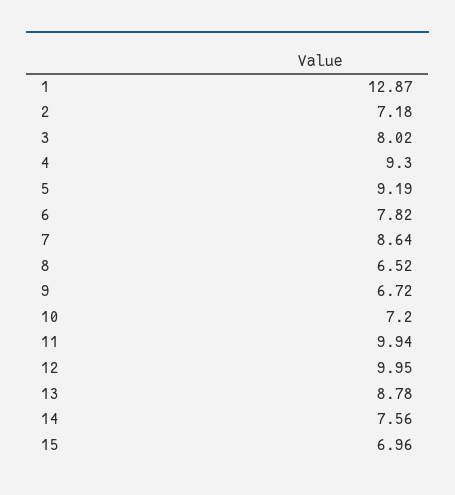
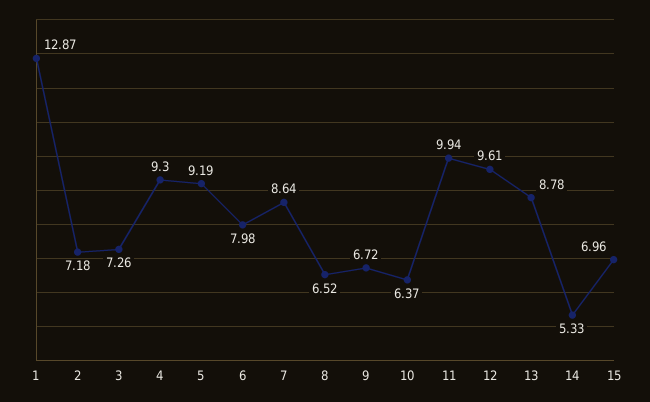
3: 8.02 -> 7.26
6: 7.82 -> 7.98
10: 7.2 -> 6.37
12: 9.95 -> 9.61
14: 7.56 -> 5.33

